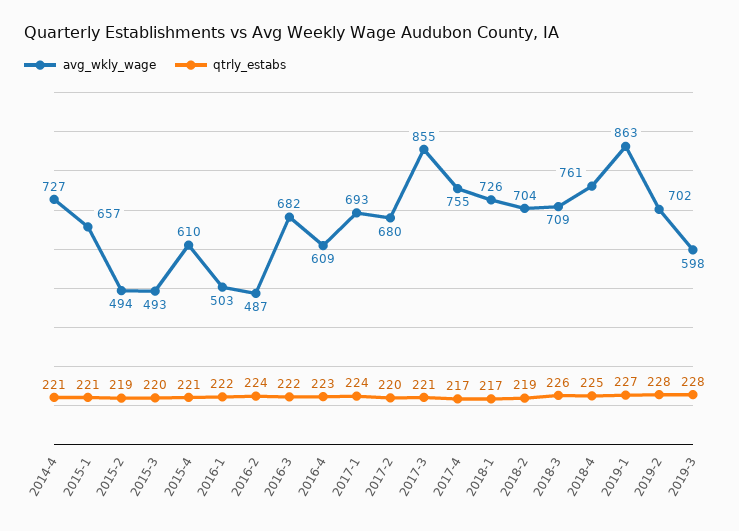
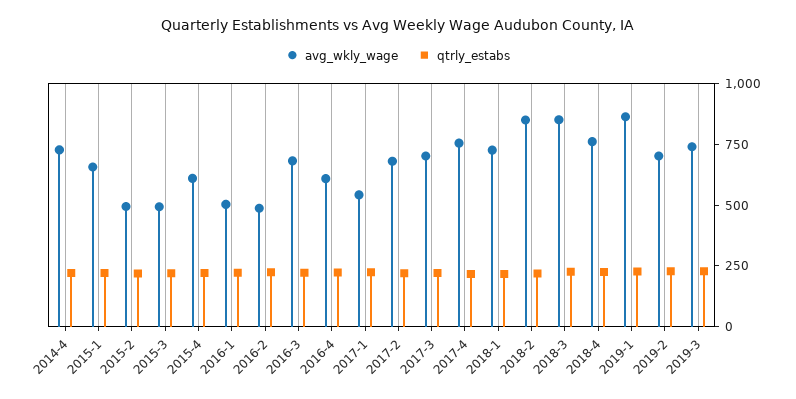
avg_wkly_wage, 2017-1: 693 -> 550
avg_wkly_wage, 2017-3: 855 -> 700
avg_wkly_wage, 2018-2: 704 -> 850
avg_wkly_wage, 2018-3: 709 -> 850
avg_wkly_wage, 2019-3: 598 -> 750

